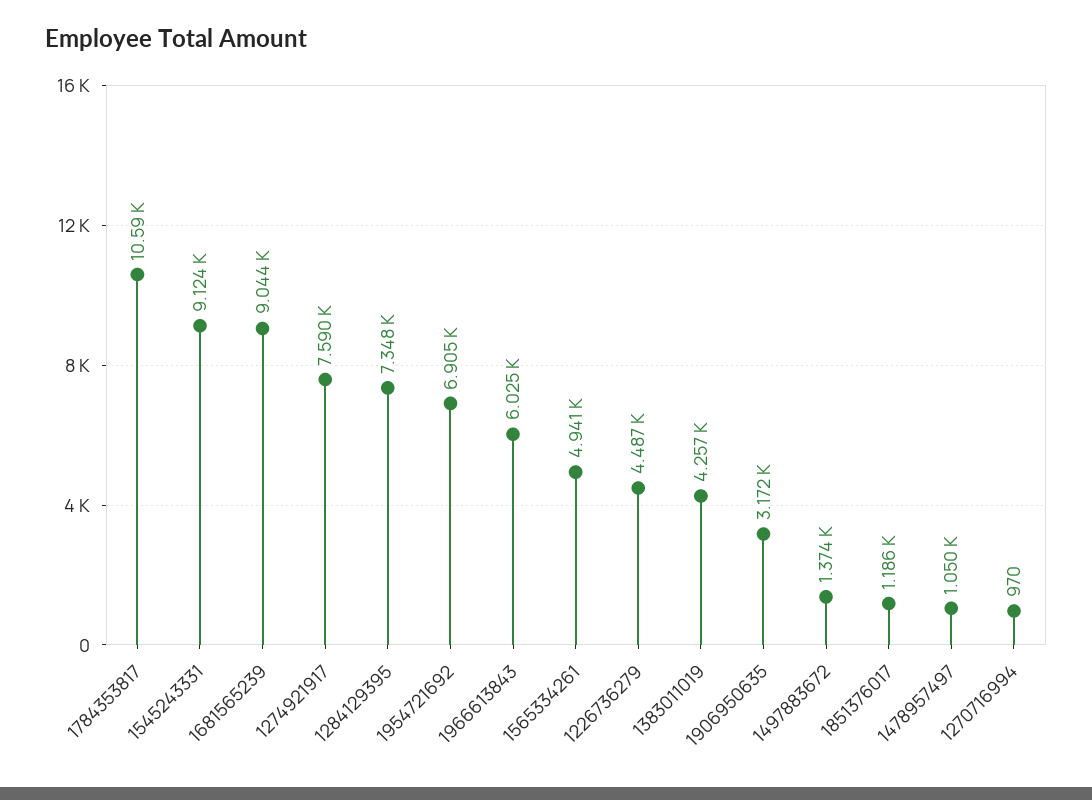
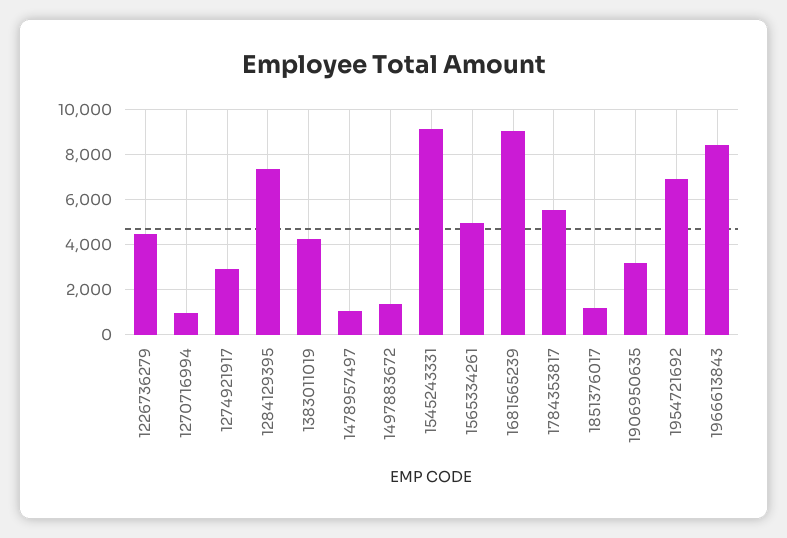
1784353817: 10590 -> 5500
1274921917: 7590 -> 3000
1966613843: 6025 -> 8500

